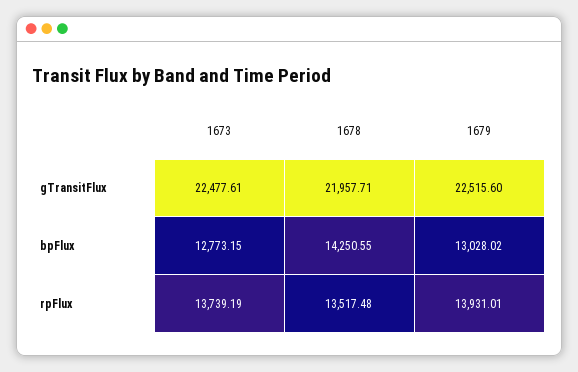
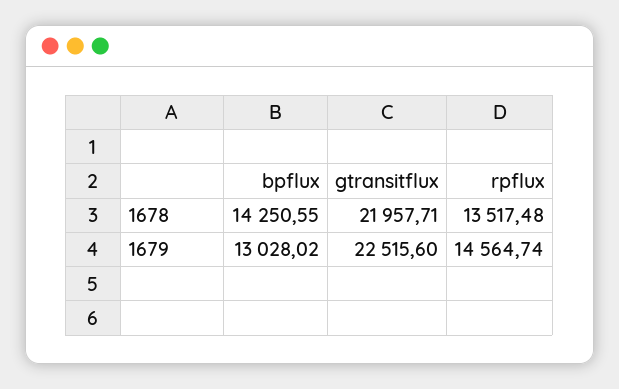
1673, gTransitFlux: 22477.61 -> none
1673, bpFlux: 12773.15 -> none
1673, rpFlux: 13739.19 -> none
1679, rpFlux: 13931.01 -> 14564.74

